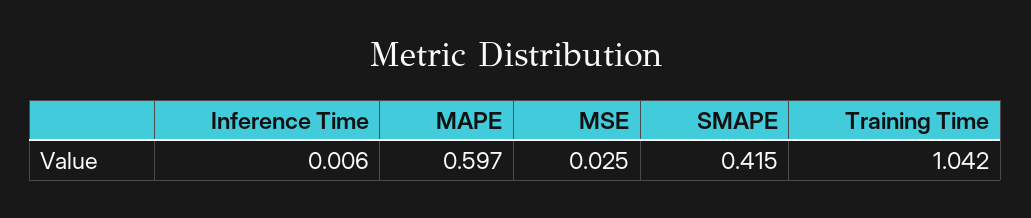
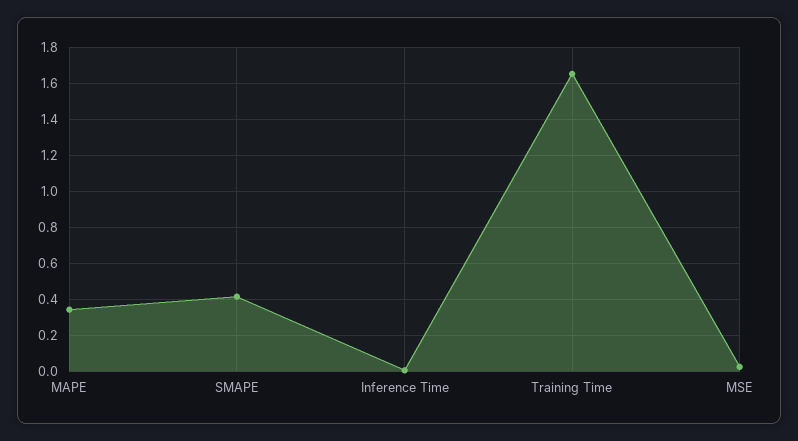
MAPE: 0.597 -> 0.35
Training Time: 1.042 -> 1.65

